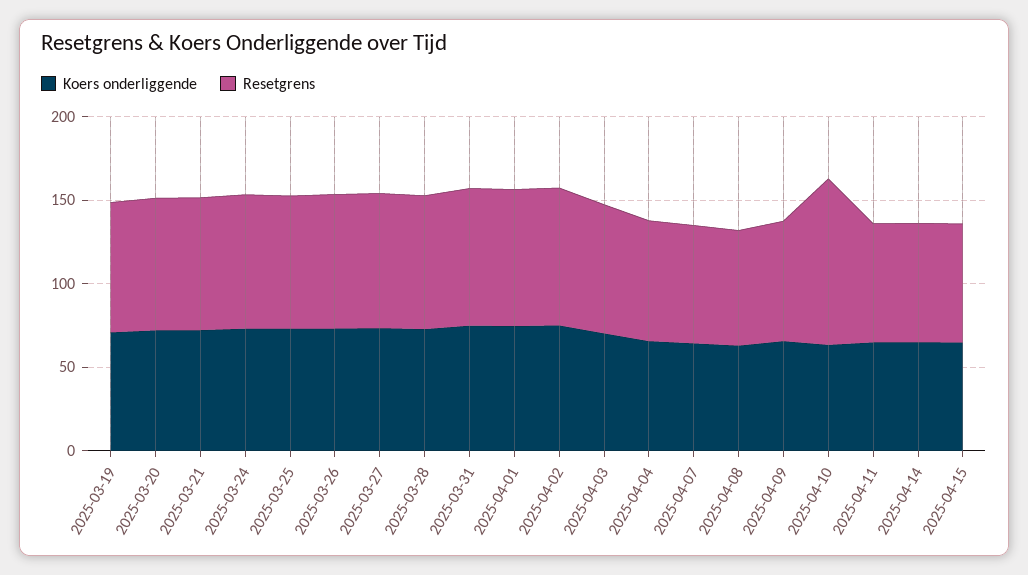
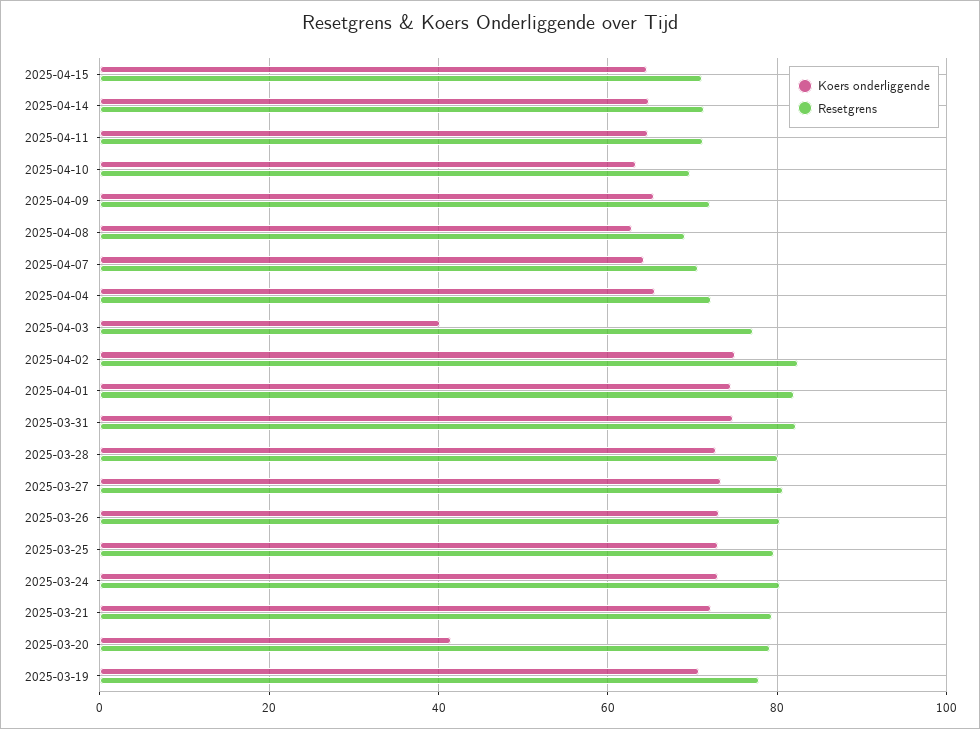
Koers onderliggende, 2025-03-20: 70 -> 42
Koers onderliggende, 2025-04-03: 70 -> 40
Resetgrens, 2025-04-10: 100 -> 70

